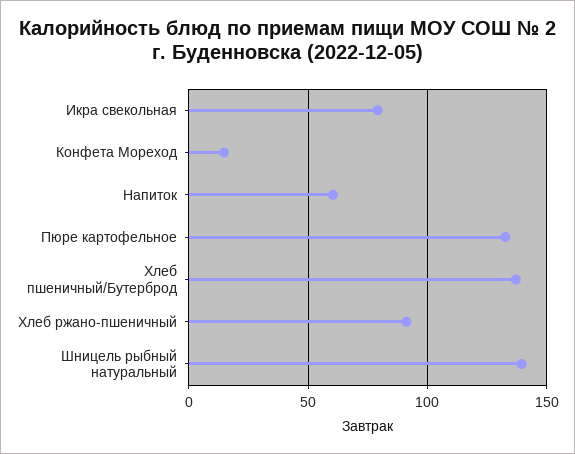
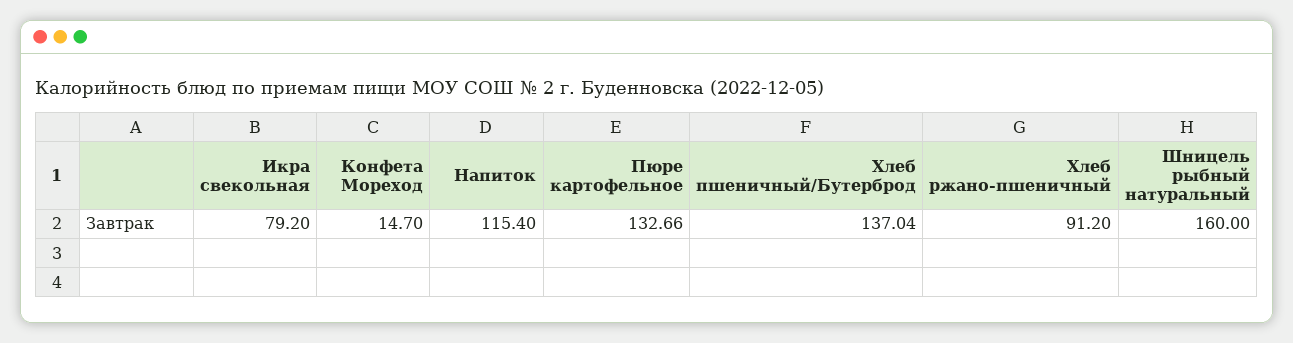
Напиток: 60 -> 115.4
Шницель рыбный натуральный: 140 -> 160

